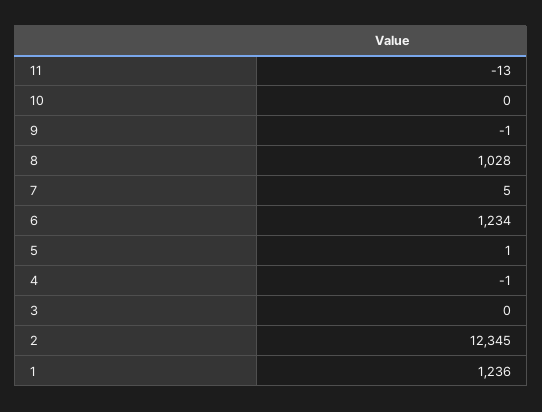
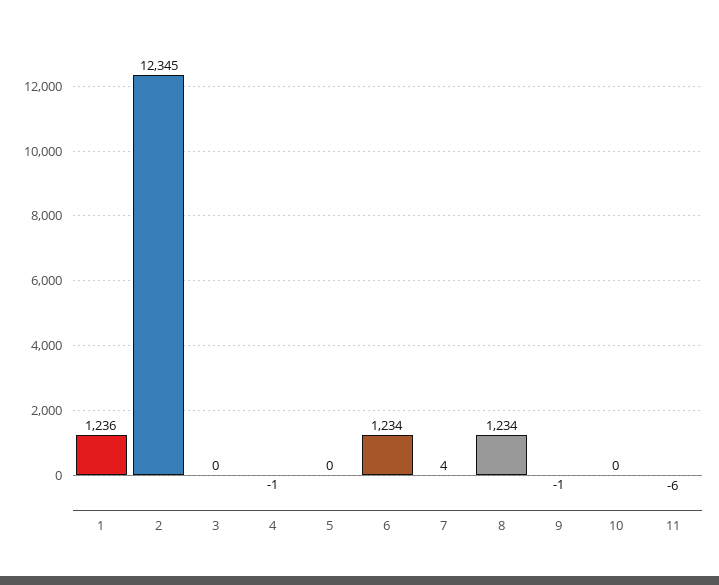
11: -13 -> -6
8: 1028 -> 1234
7: 5 -> 4
5: 1 -> 0

